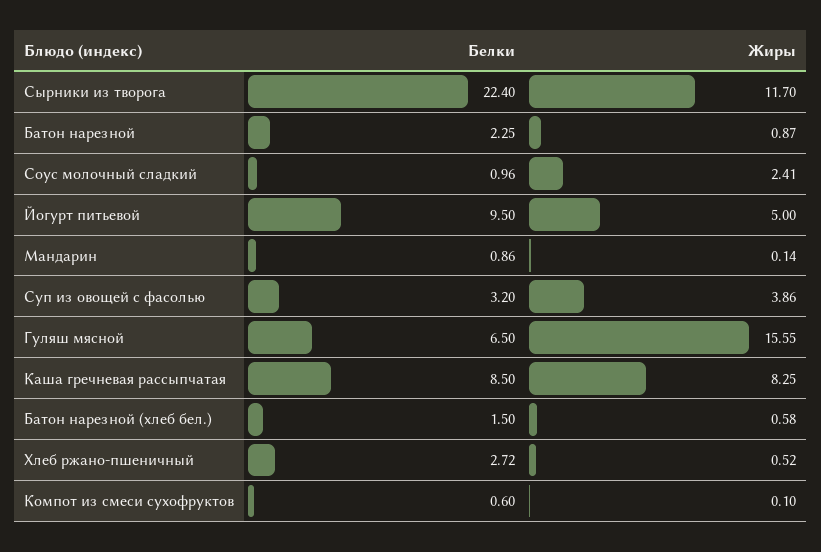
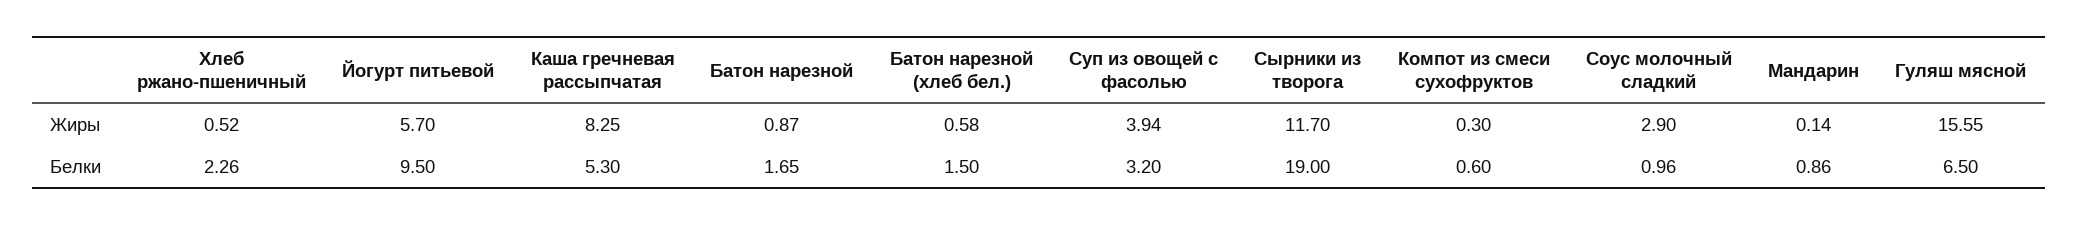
Белки, Сырники из творога: 22.4 -> 19
Белки, Батон нарезной: 2.25 -> 1.65
Жиры, Соус молочный сладкий: 2.41 -> 2.9
Жиры, Йогурт питьевой: 5 -> 5.7
Жиры, Суп из овощей с фасолью: 3.86 -> 3.94
Белки, Каша гречневая рассыпчатая: 8.5 -> 5.3
Белки, Хлеб ржано-пшеничный: 2.72 -> 2.26
Жиры, Компот из смеси сухофруктов: 0.1 -> 0.3

